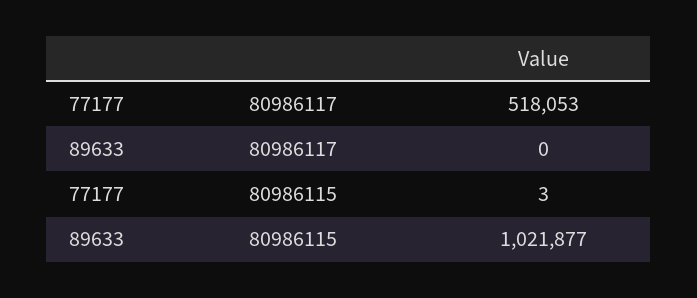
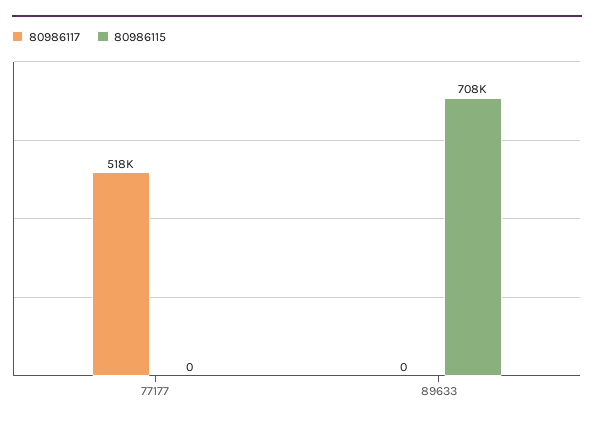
80986115, 77177: 3 -> 0
80986115, 89633: 1021877 -> 708000

